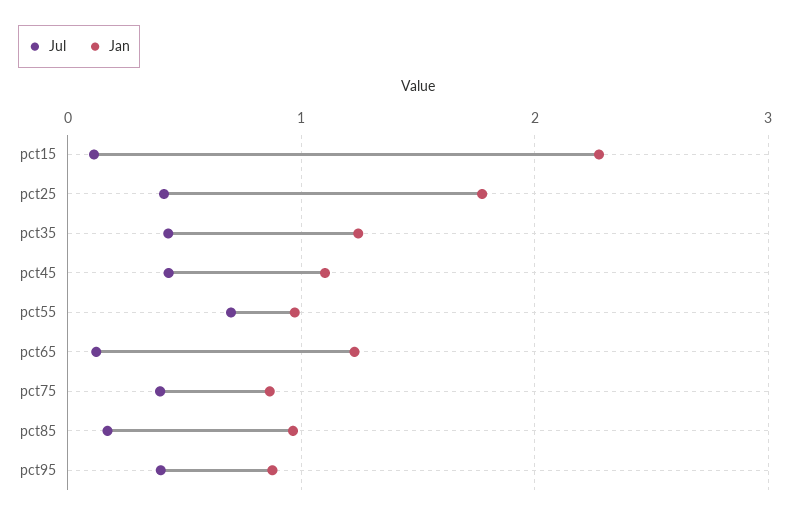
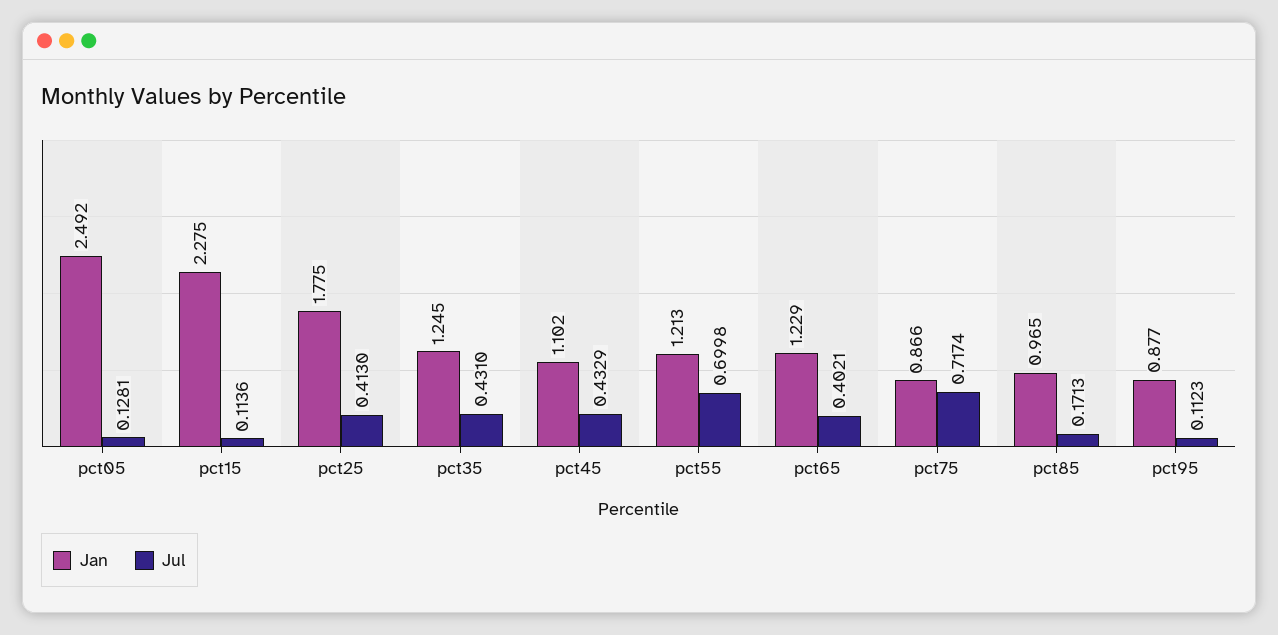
Jan, pct55: 1 -> 1.213
Jul, pct65: 0.1 -> 0.4021
Jul, pct75: 0.4 -> 0.7174
Jul, pct95: 0.4 -> 0.1123
Jan, pct05: none -> 2.492
Jul, pct05: none -> 0.1281

